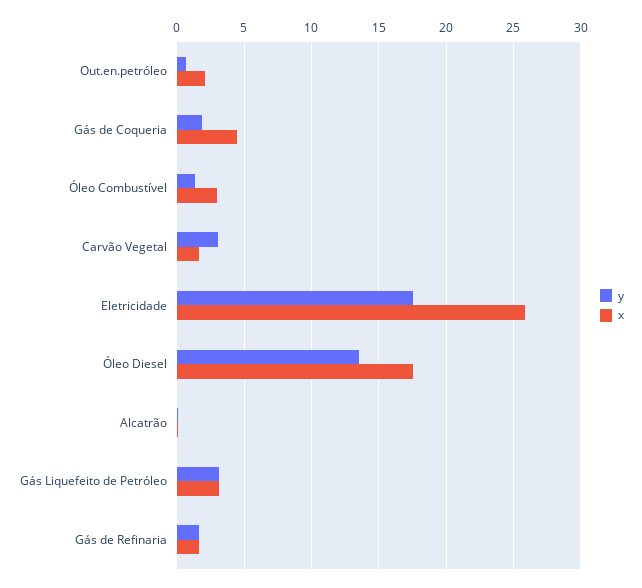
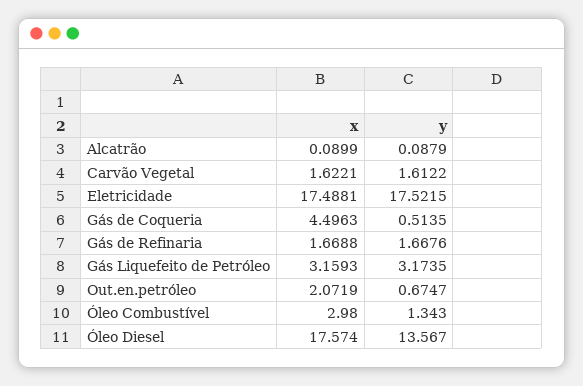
y, Gás de Coqueria: 2 -> 0.5135
y, Carvão Vegetal: 3 -> 1.6122
x, Eletricidade: 26 -> 17.4881

